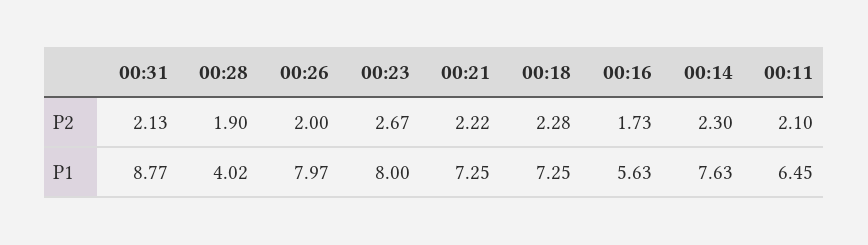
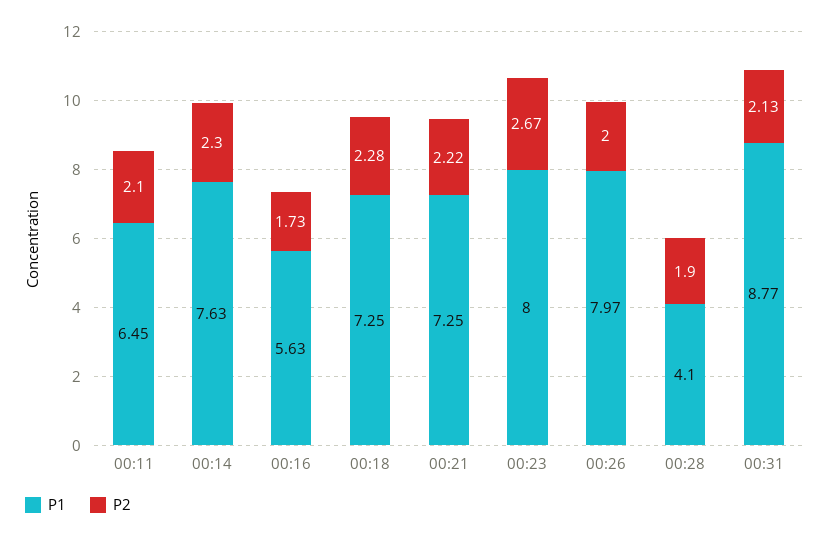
P1, 00:28: 4.02 -> 4.1

